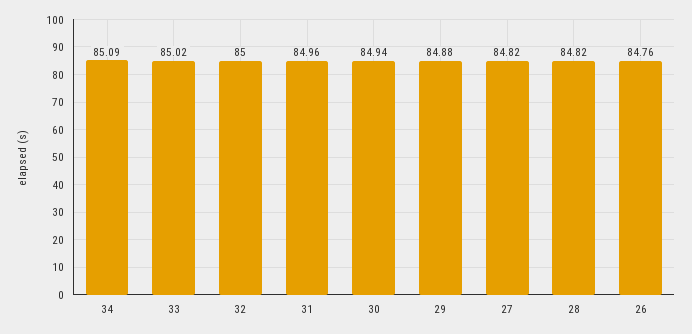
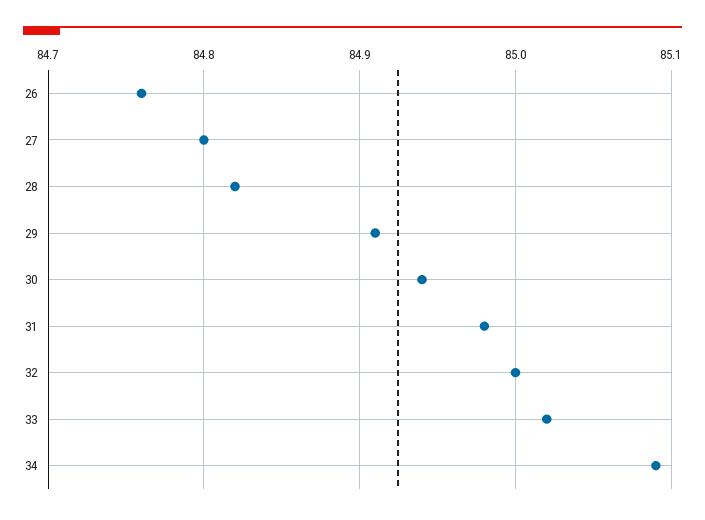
31: 84.96 -> 84.98
29: 84.88 -> 84.91
27: 84.82 -> 84.8

